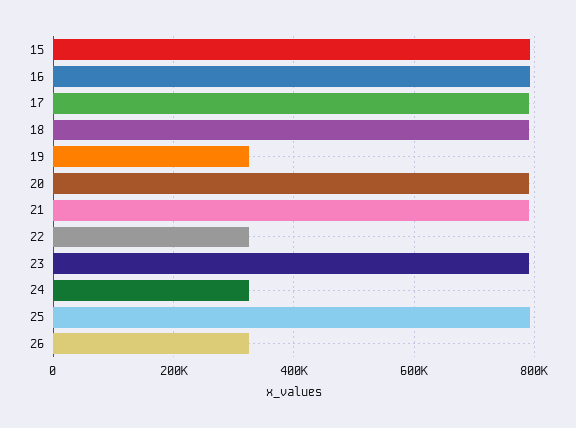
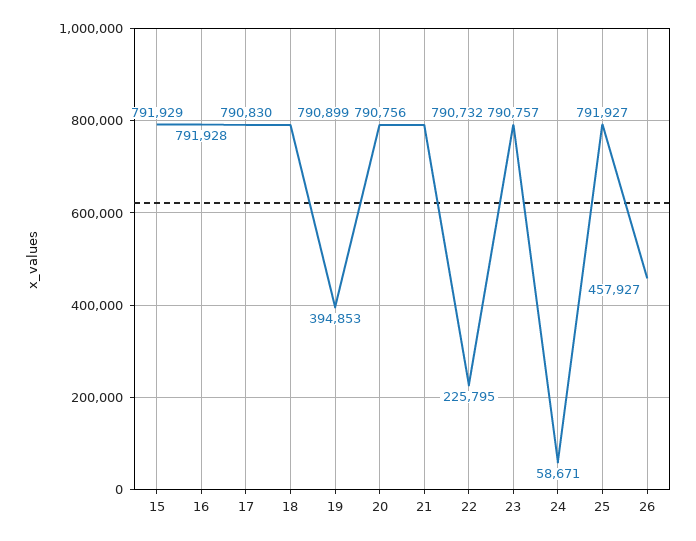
19: 320000 -> 394853
22: 320000 -> 225795
24: 320000 -> 58671
26: 320000 -> 457927

